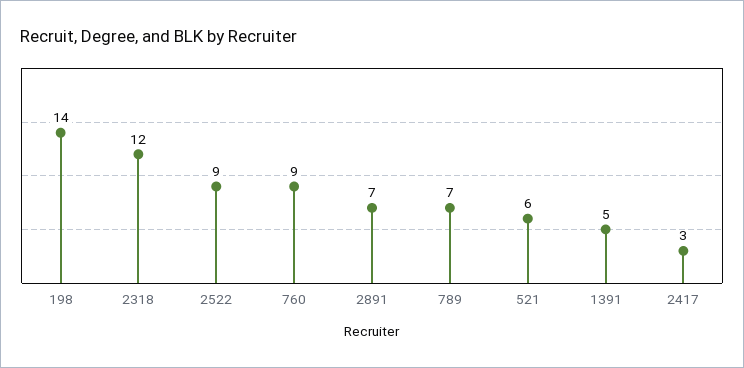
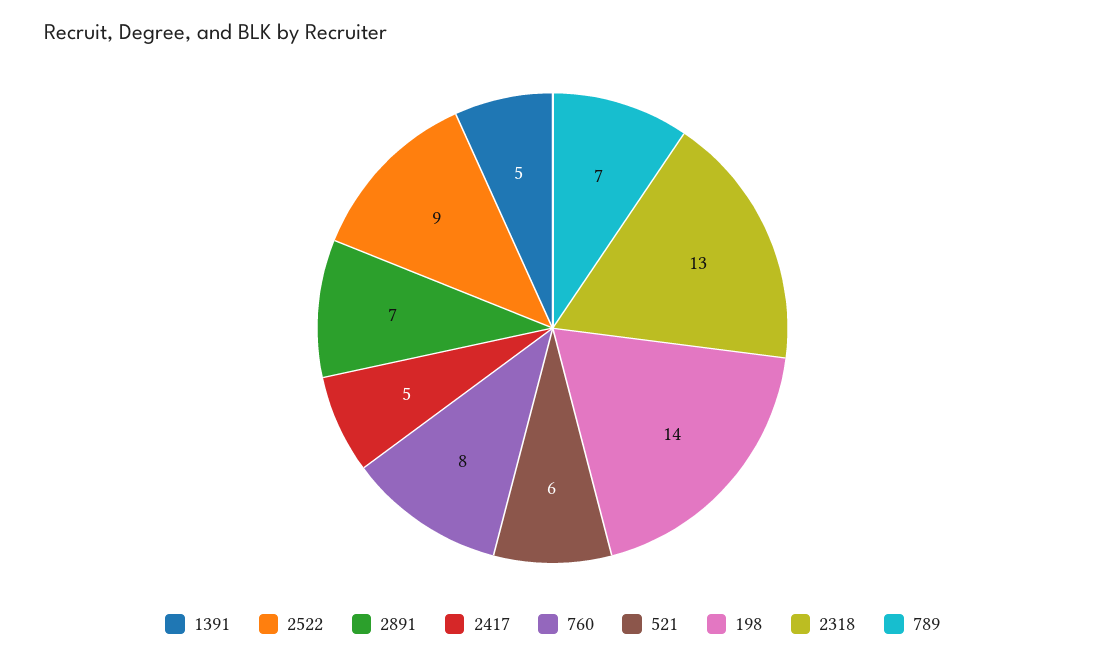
2318: 12 -> 13
760: 9 -> 8
2417: 3 -> 5

